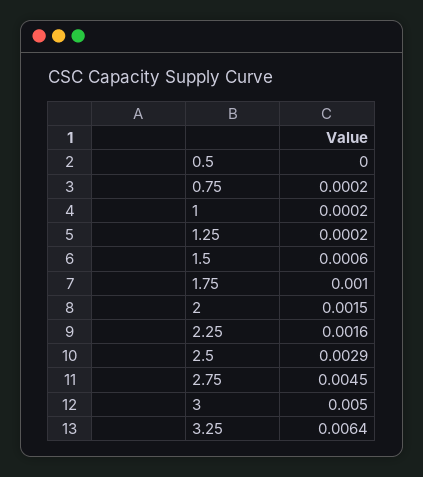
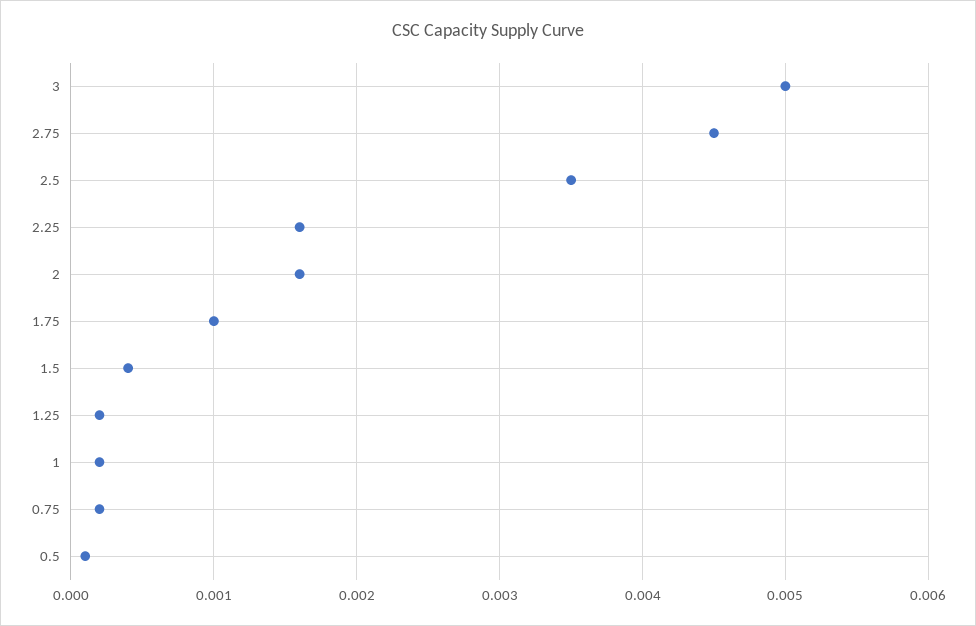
0.5: 0 -> 0.0001
1.5: 0.0006 -> 0.0004
2: 0.0015 -> 0.0016
2.5: 0.0029 -> 0.0035
3.25: 0.0064 -> none

